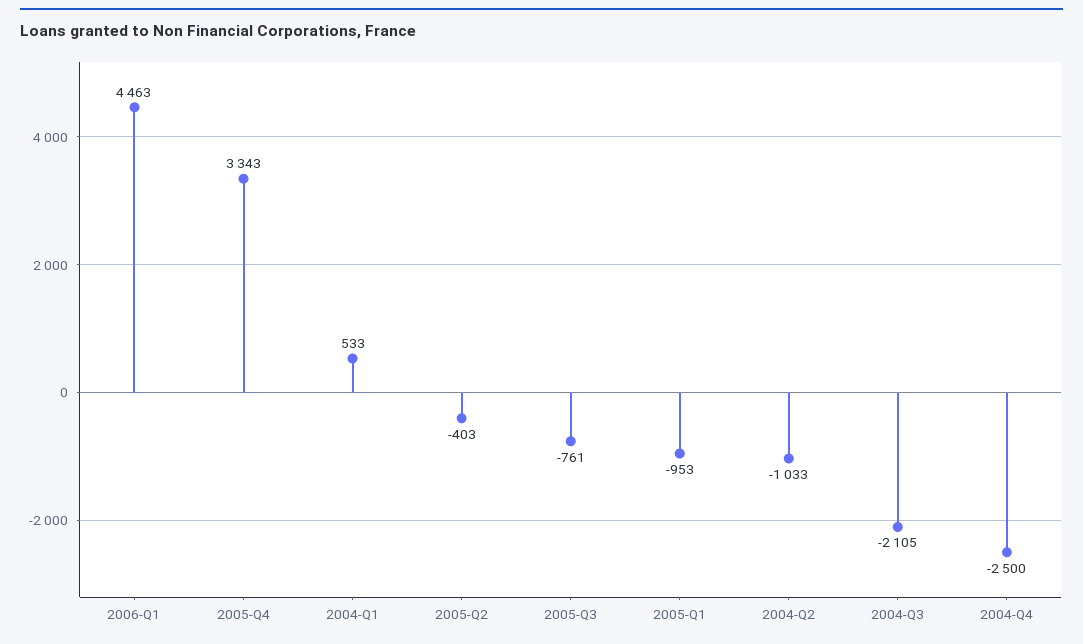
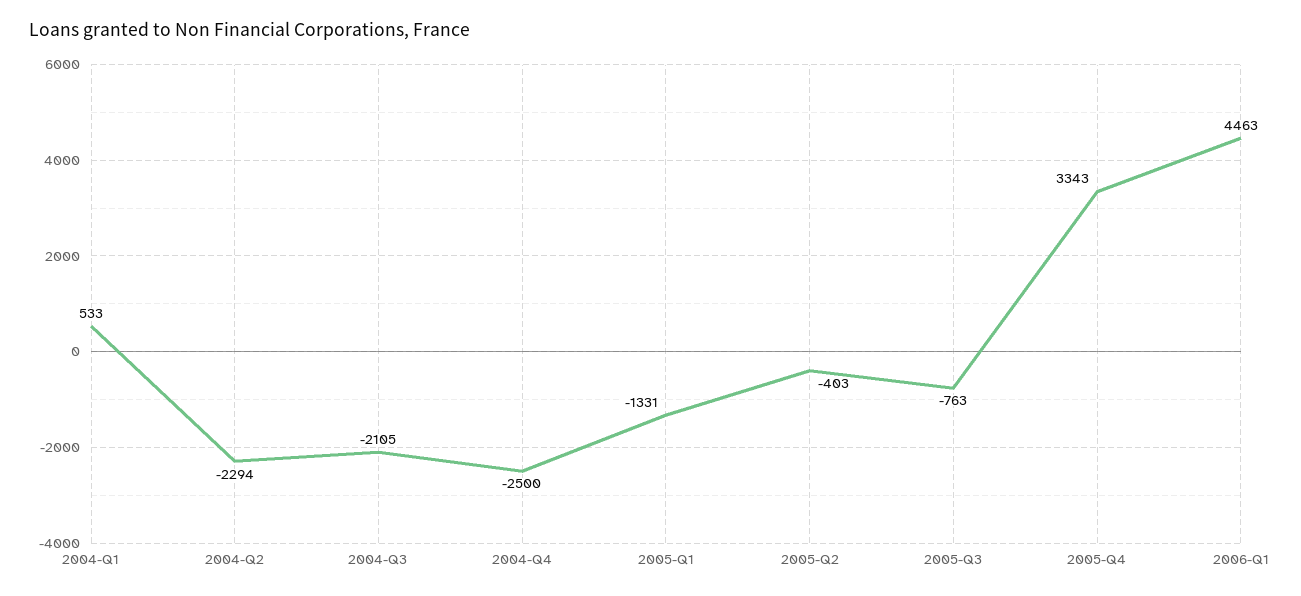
2005-Q3: -761 -> -763
2005-Q1: -953 -> -1331
2004-Q2: -1033 -> -2294

